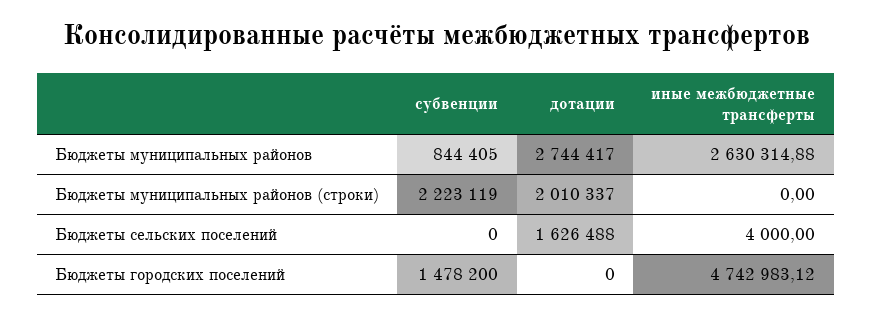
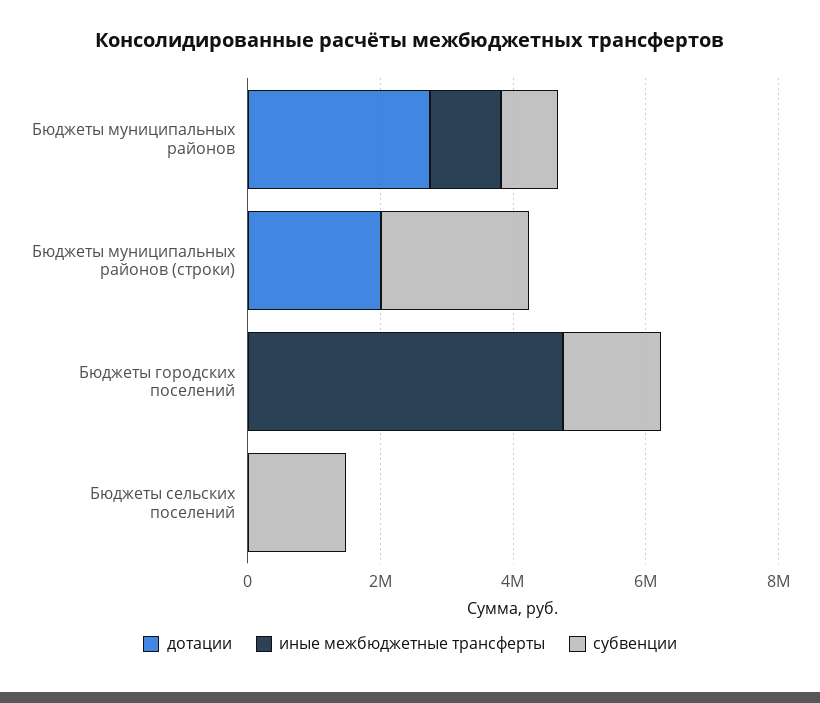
иные межбюджетные трансферты, Бюджеты муниципальных районов: 2630314.88 -> 1000000
субвенции, Бюджеты сельских поселений: 0 -> 1500000
дотации, Бюджеты сельских поселений: 1626488 -> 0

